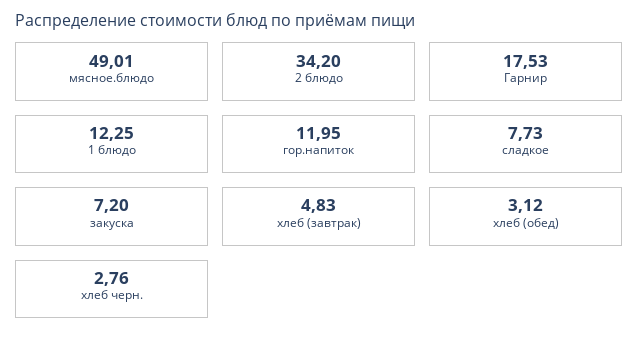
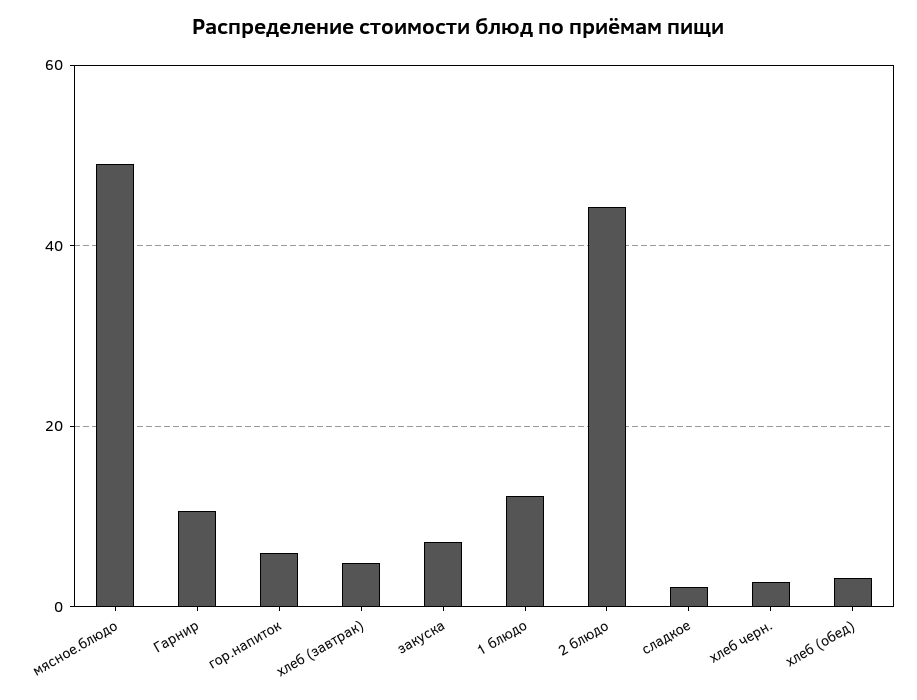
2 блюдо: 34.2 -> 44
Гарнир: 17.53 -> 10
гор.напиток: 11.95 -> 6
сладкое: 7.73 -> 2

